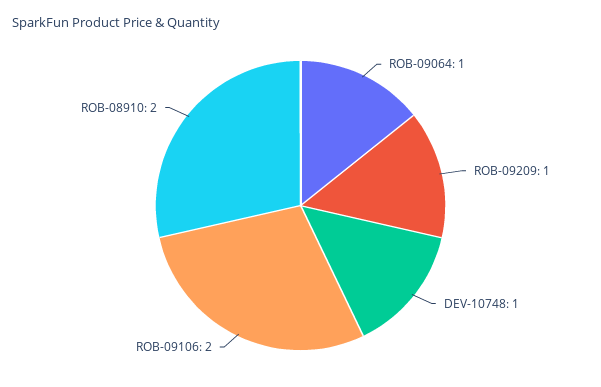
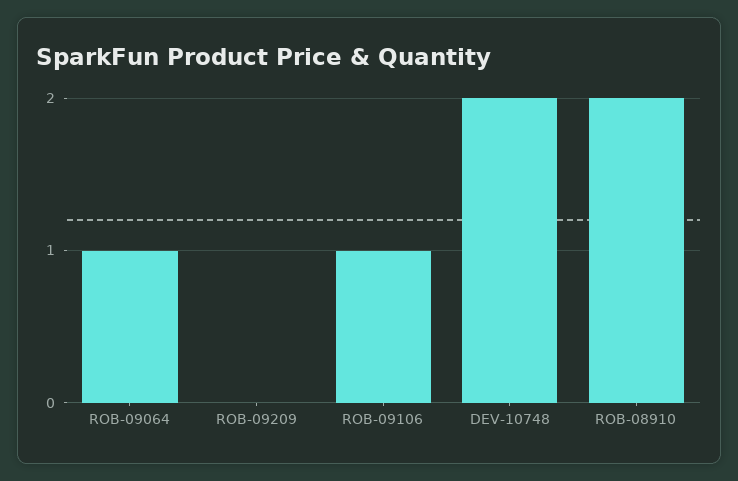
ROB-09209: 1 -> 0
DEV-10748: 1 -> 2
ROB-09106: 2 -> 1

